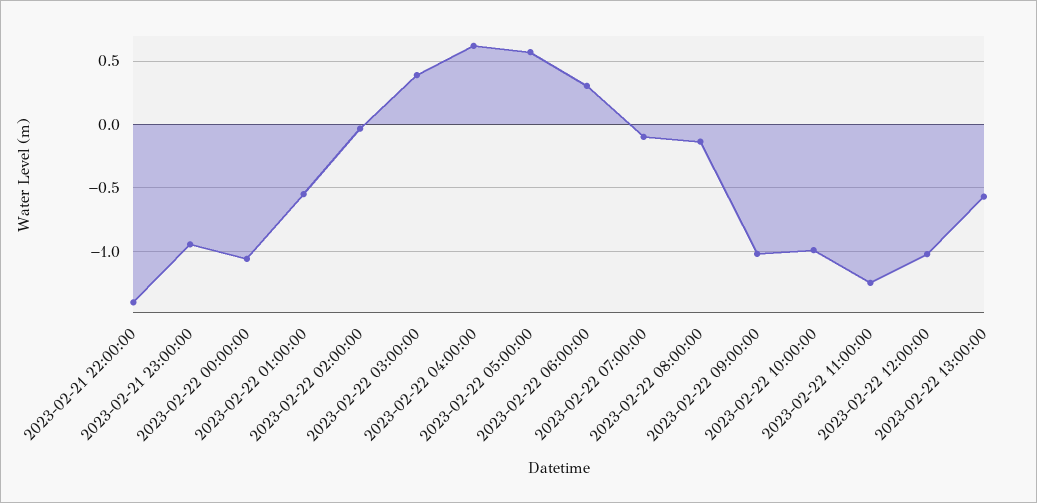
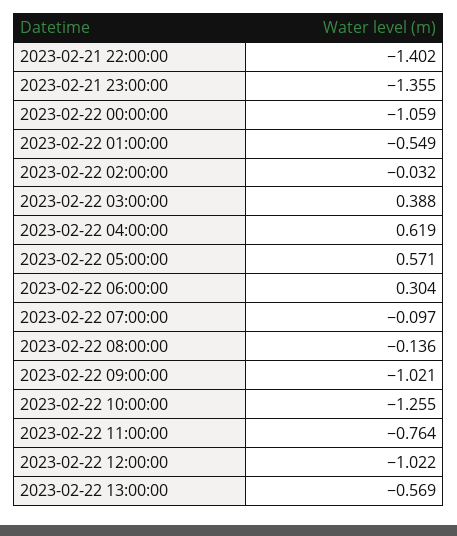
2023-02-21 23:00:00: -0.95 -> -1.355
2023-02-22 10:00:00: -1 -> -1.255
2023-02-22 11:00:00: -1.25 -> -0.764

